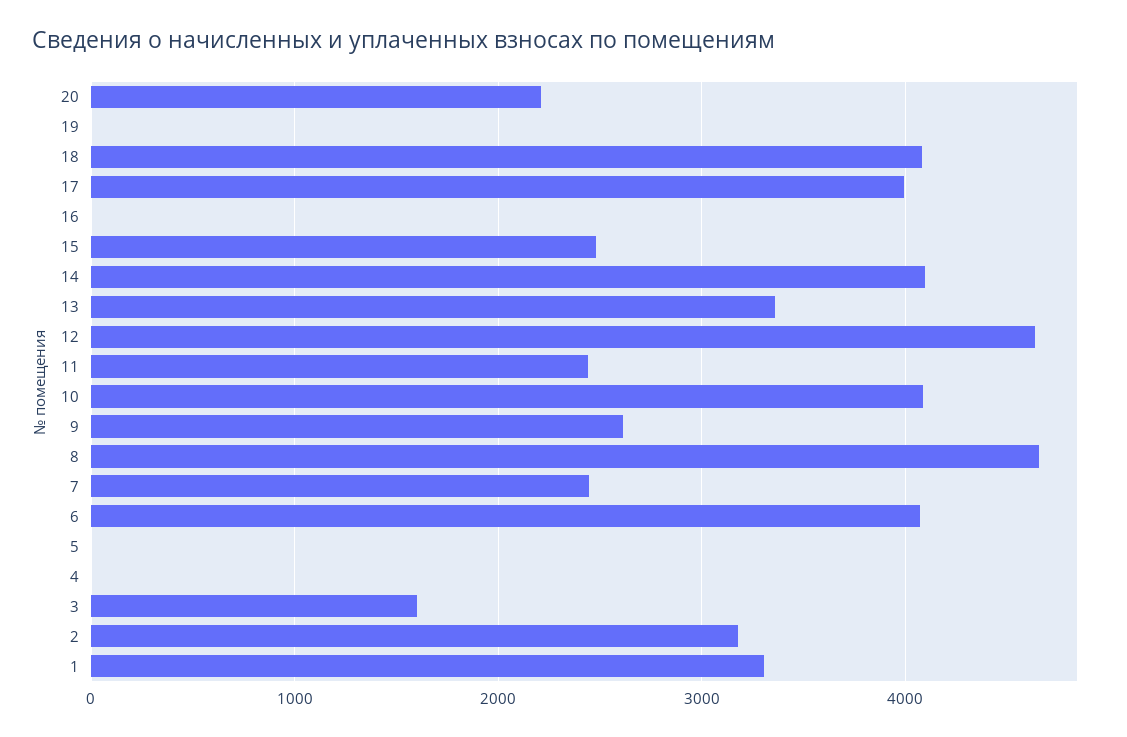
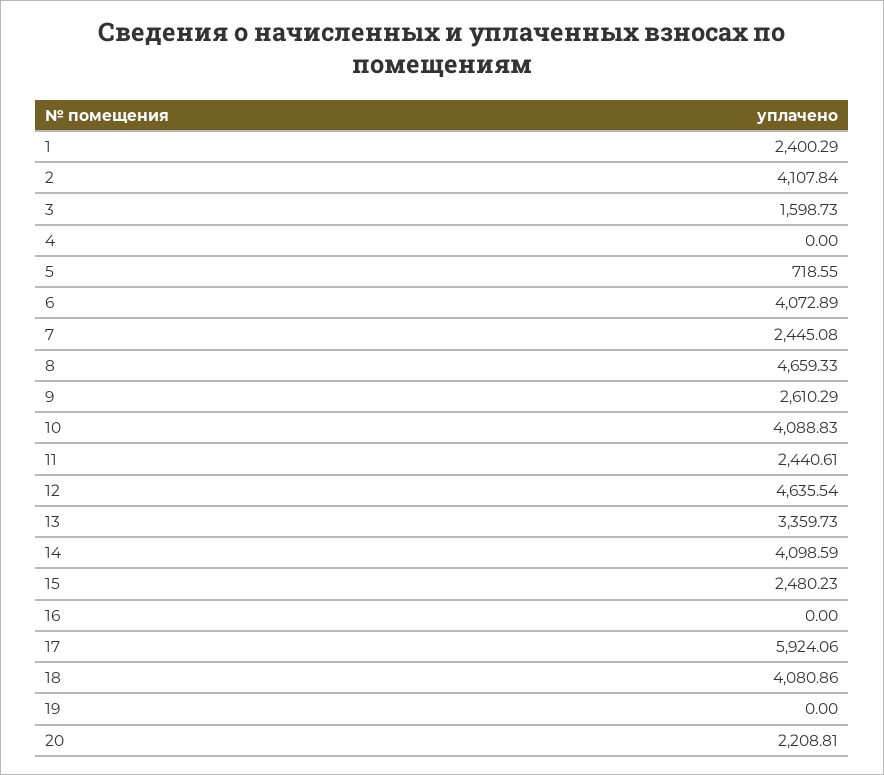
17: 4000 -> 5924.06
5: 0 -> 718.55
2: 3200 -> 4107.84
1: 3300 -> 2400.29

